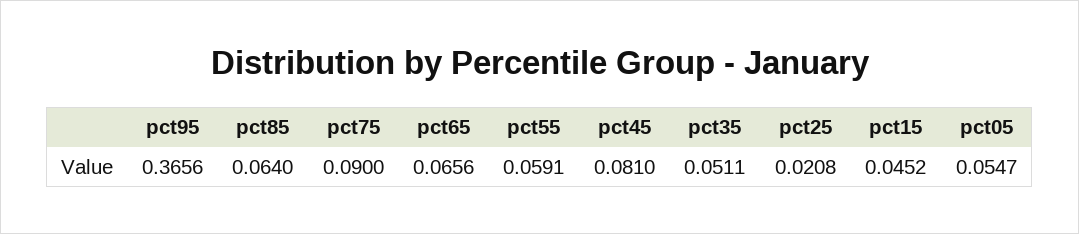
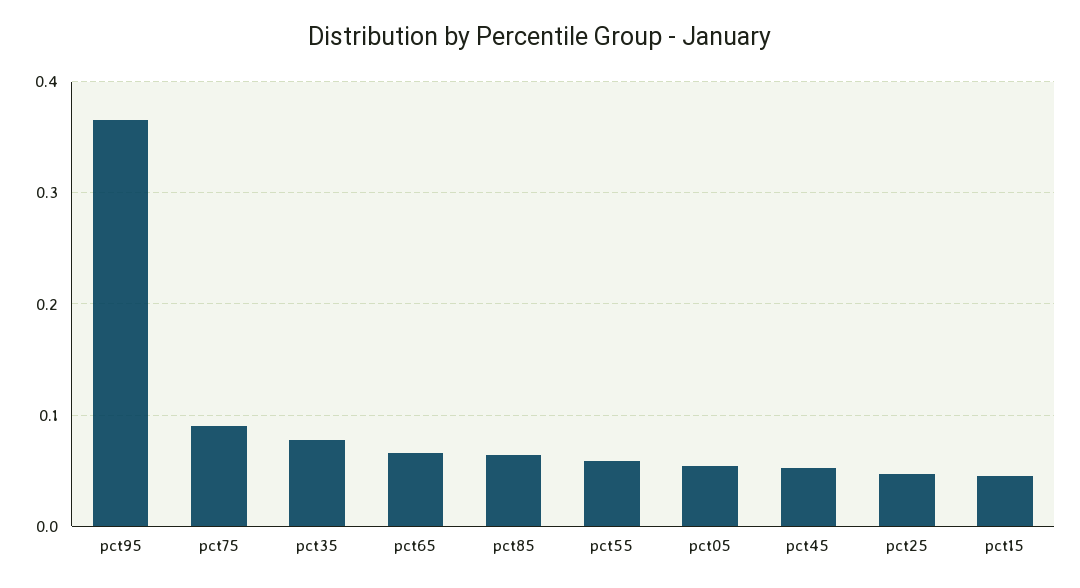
pct45: 0.081 -> 0.05
pct35: 0.0511 -> 0.08
pct25: 0.0208 -> 0.05

